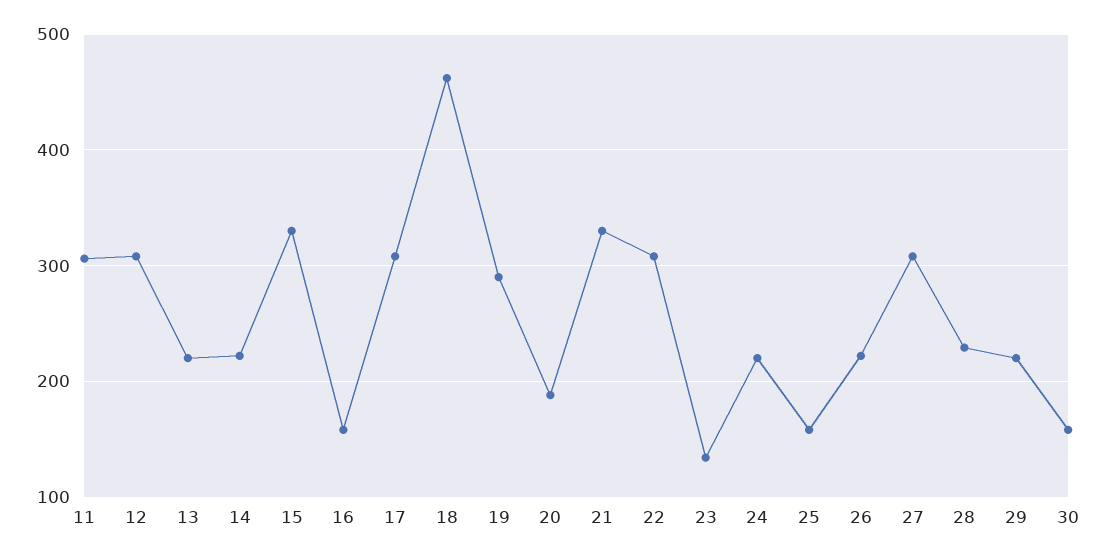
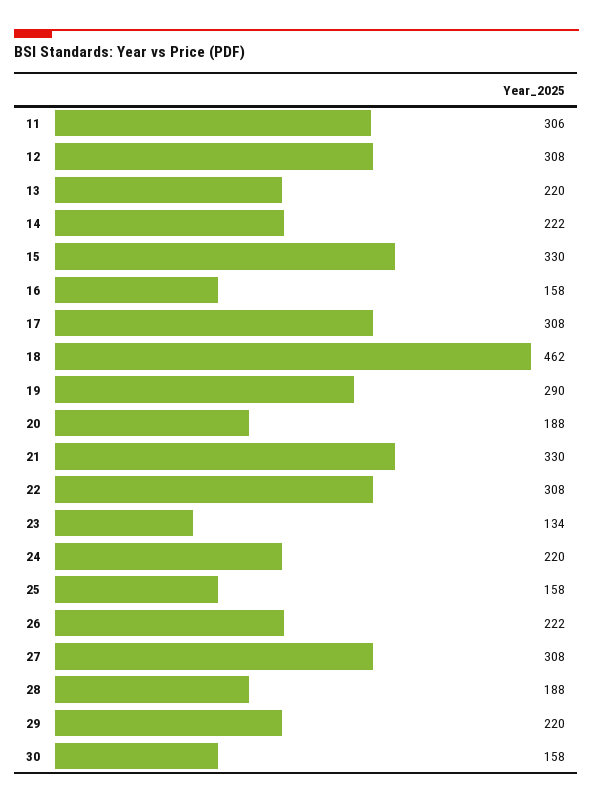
28: 230 -> 188

